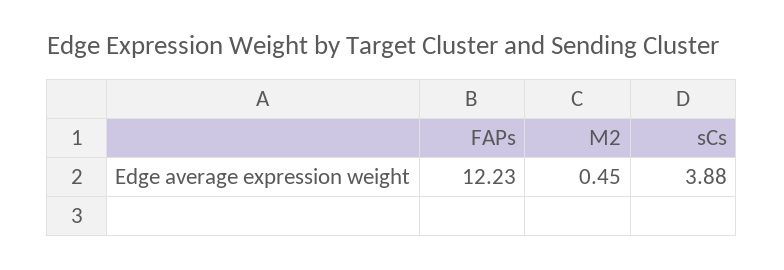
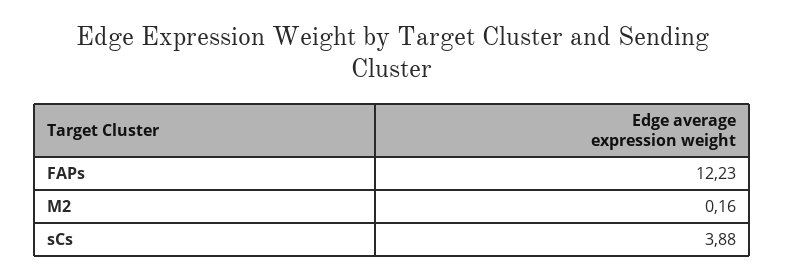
M2: 0.45 -> 0.16

